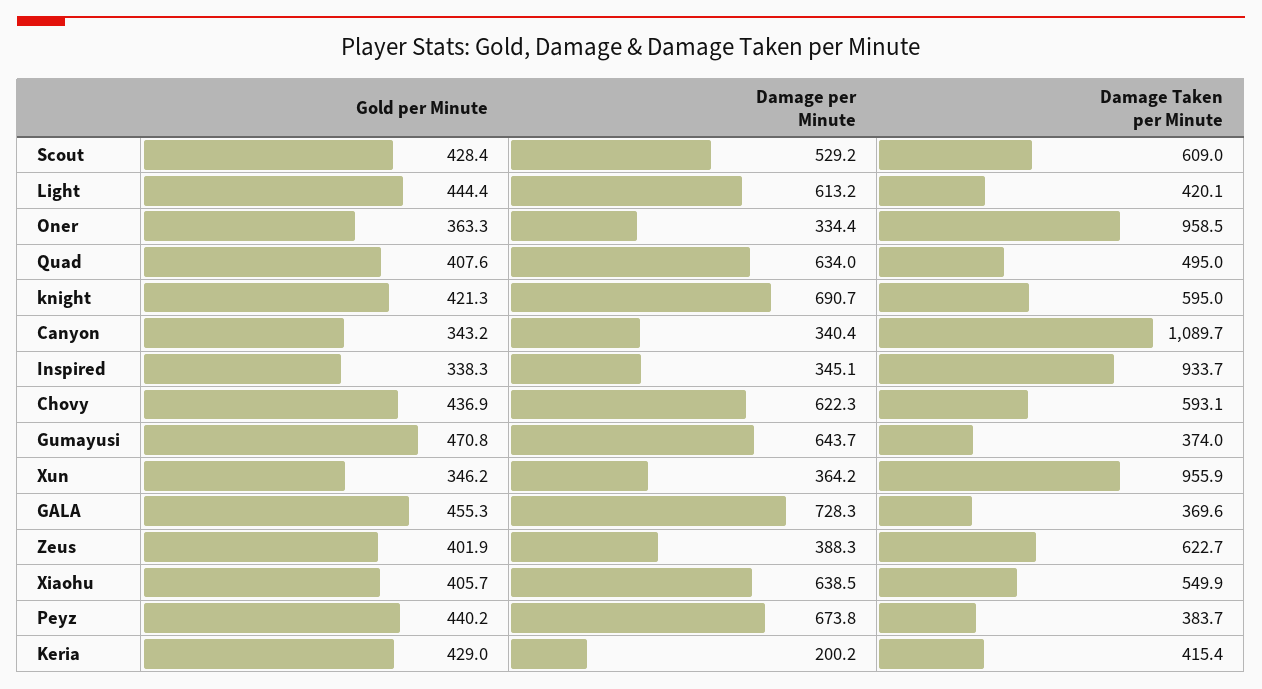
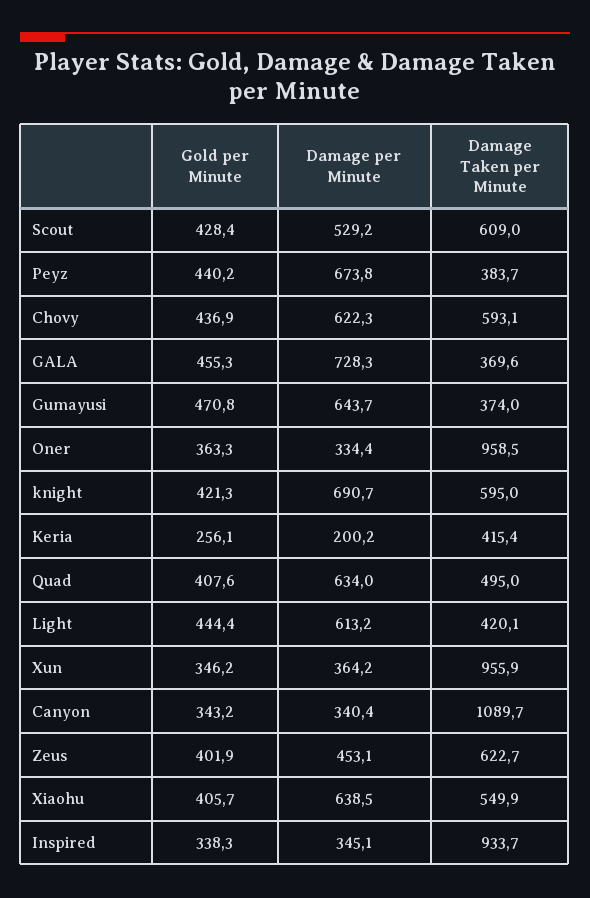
Damage per Minute, Zeus: 388.3 -> 453.1
Gold per Minute, Keria: 429 -> 256.1

